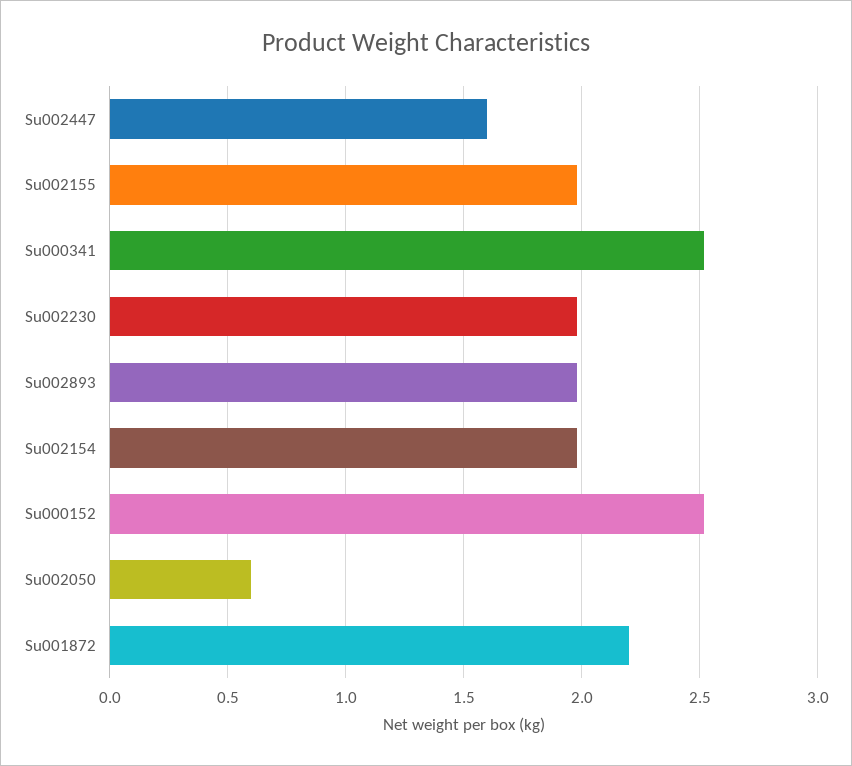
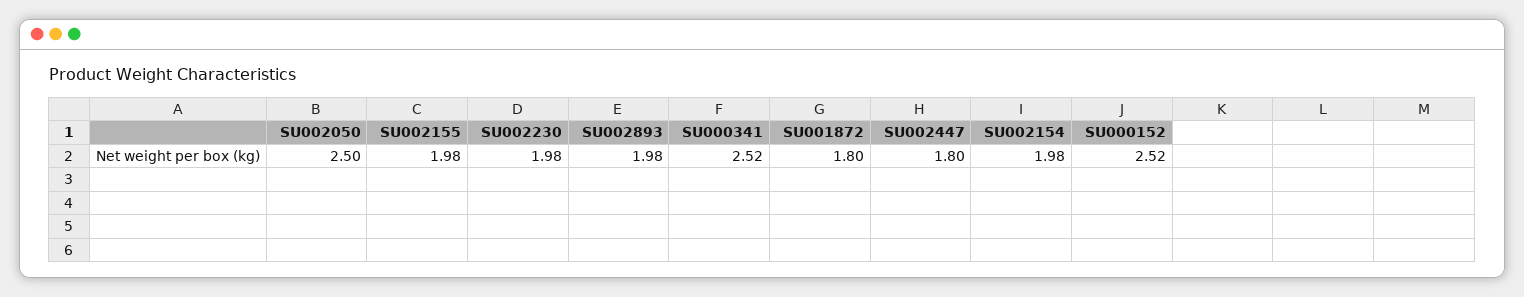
Su002447: 1.6 -> 1.8
Su002050: 0.6 -> 2.5
Su001872: 2.2 -> 1.8

